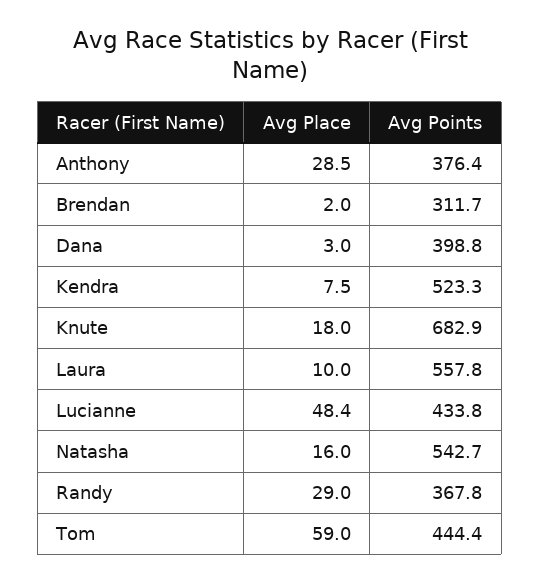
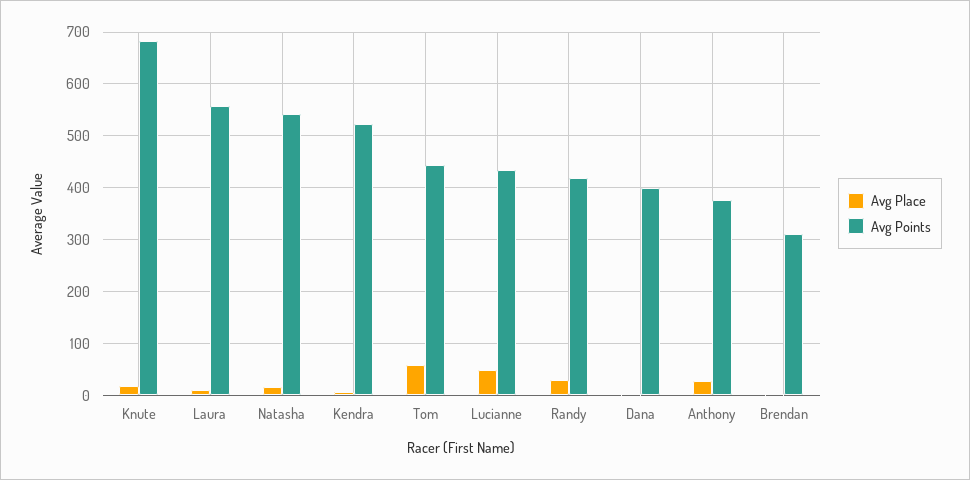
Avg Points, Randy: 367.8 -> 420

